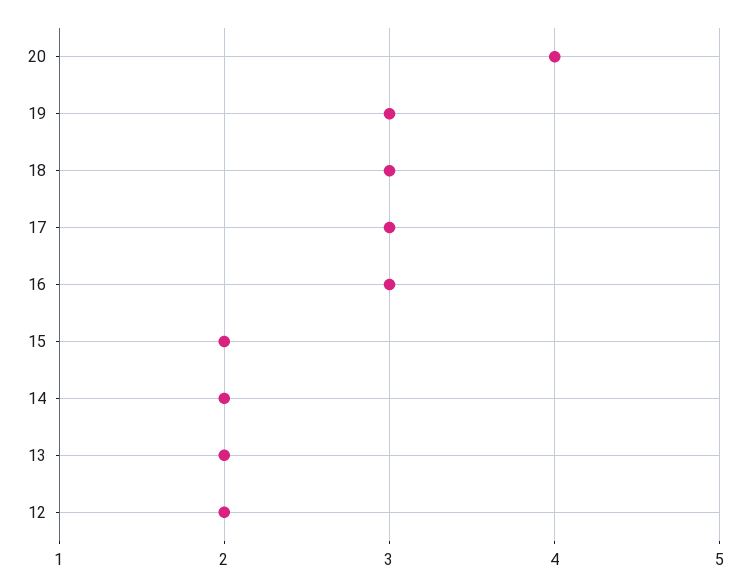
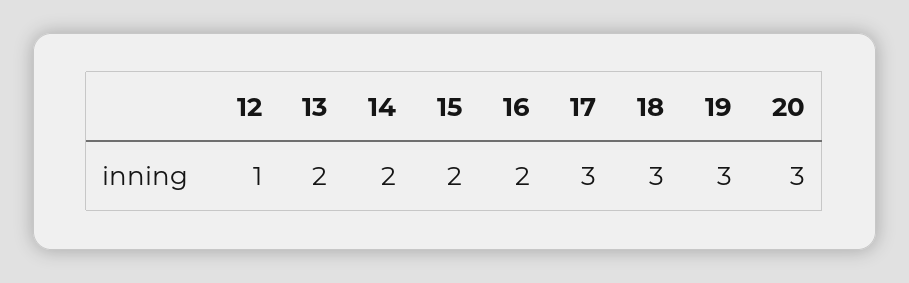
20: 4 -> 3
16: 3 -> 2
12: 2 -> 1

